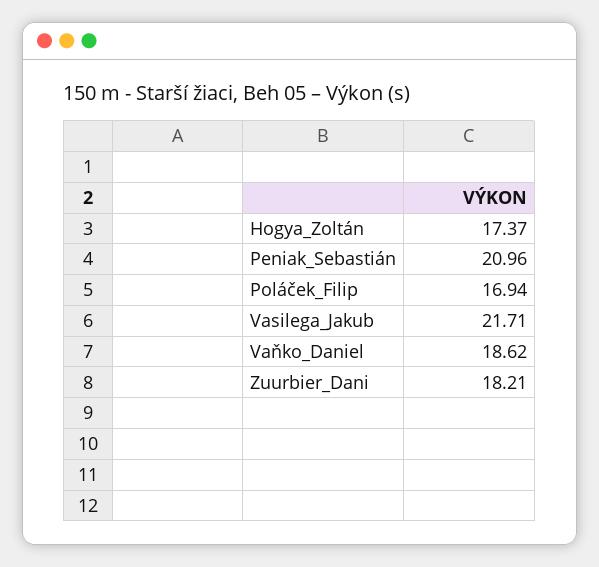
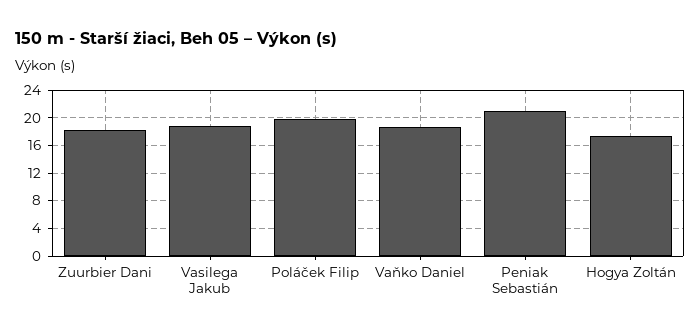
Poláček_Filip: 16.94 -> 20
Vasilega_Jakub: 21.71 -> 19

